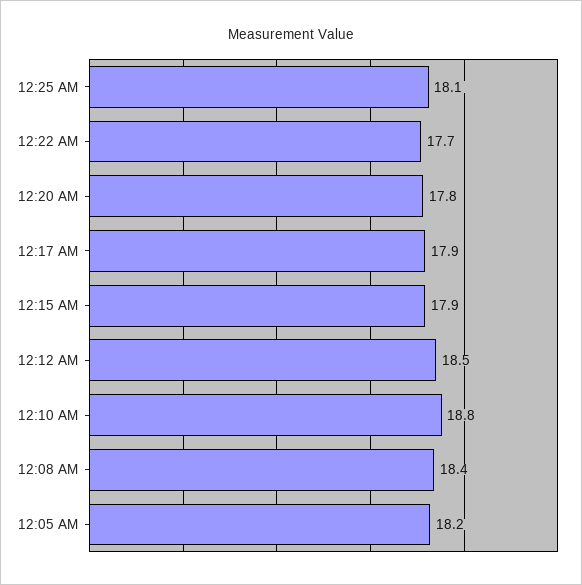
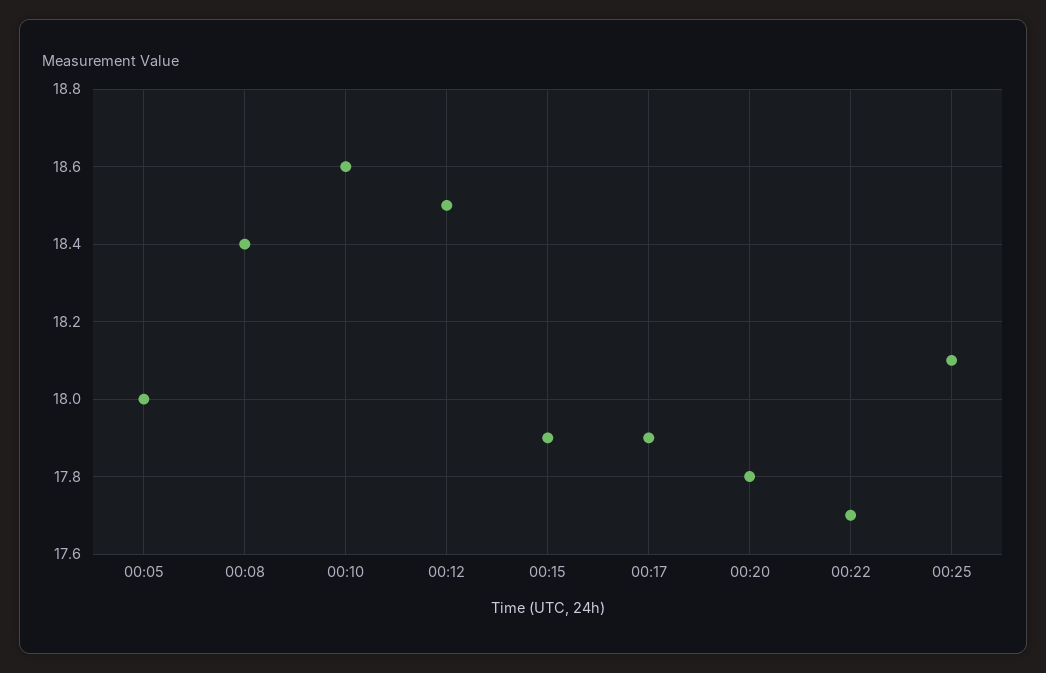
12:10 AM: 18.8 -> 18.6
12:05 AM: 18.2 -> 18

